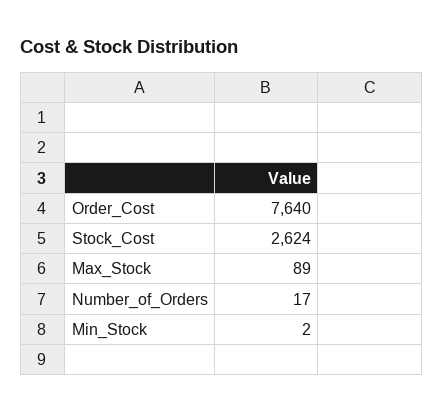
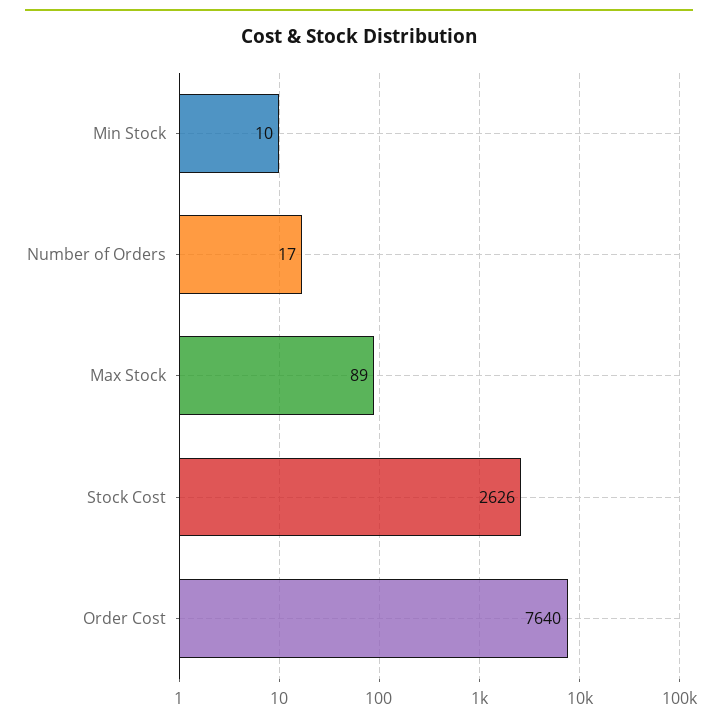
Stock_Cost: 2624 -> 2626
Min_Stock: 2 -> 10

